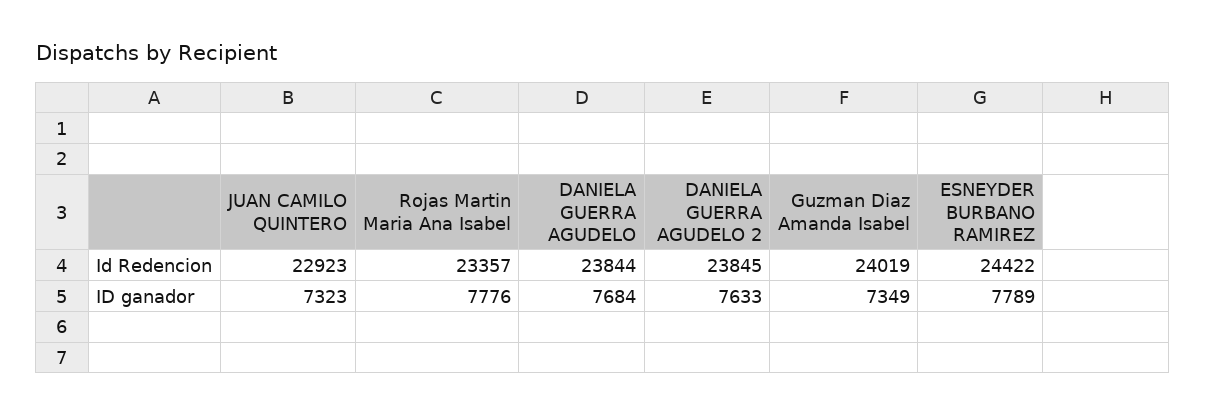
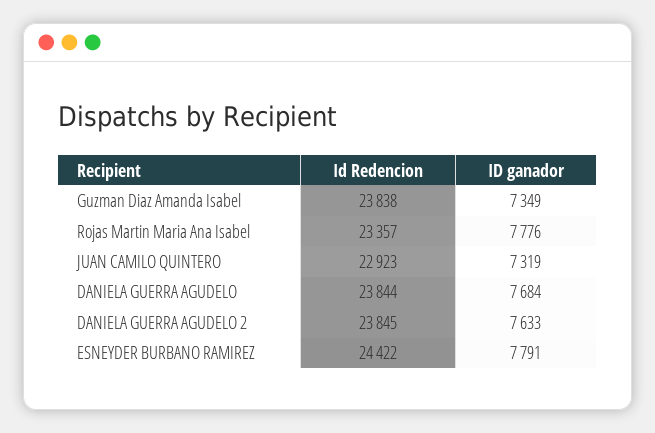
Guzman Diaz Amanda Isabel, Id Redencion: 24019 -> 23838
JUAN CAMILO QUINTERO, ID ganador: 7323 -> 7319
ESNEYDER BURBANO RAMIREZ, ID ganador: 7789 -> 7791

